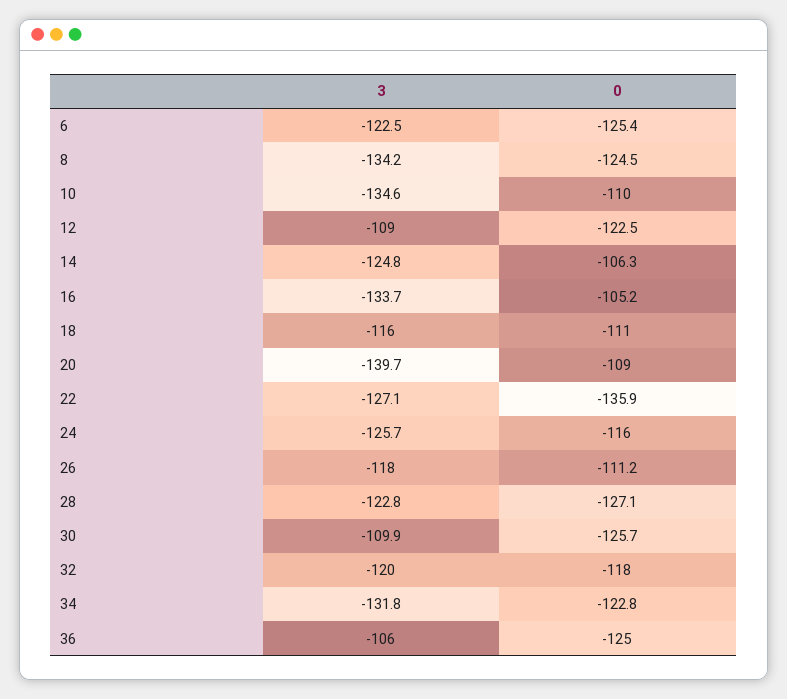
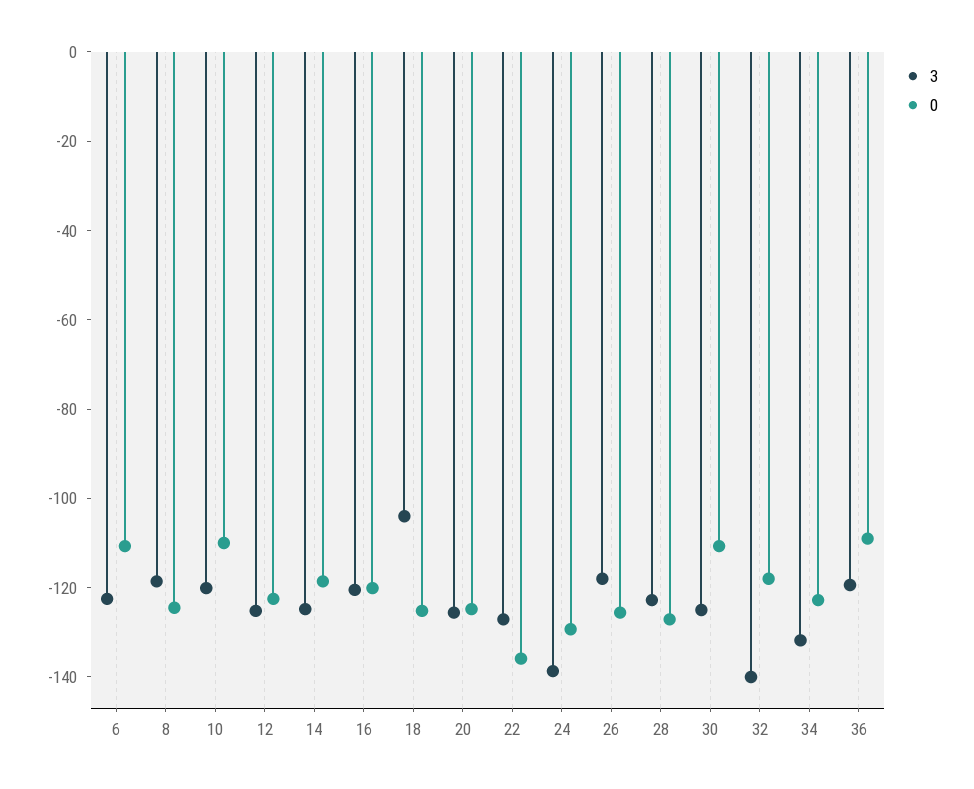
0, 6: -125.4 -> -110
3, 8: -134.2 -> -120
3, 10: -134.6 -> -120
3, 12: -109 -> -125
0, 14: -106.3 -> -120
3, 16: -133.7 -> -120
0, 16: -105.2 -> -120
3, 18: -116 -> -105
0, 18: -111 -> -125
3, 20: -139.7 -> -125
0, 20: -109 -> -125
3, 24: -125.7 -> -140
0, 24: -116 -> -130
0, 26: -111.2 -> -125
3, 30: -109.9 -> -125
0, 30: -125.7 -> -110
3, 32: -120 -> -140
3, 36: -106 -> -120
0, 36: -125 -> -110

